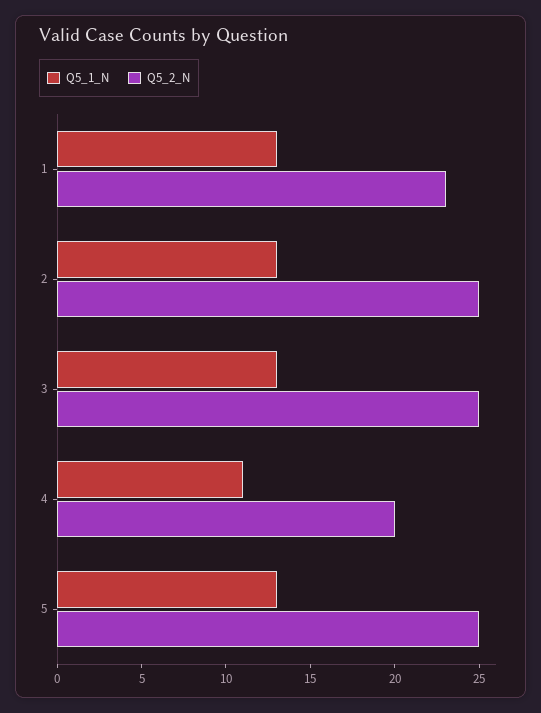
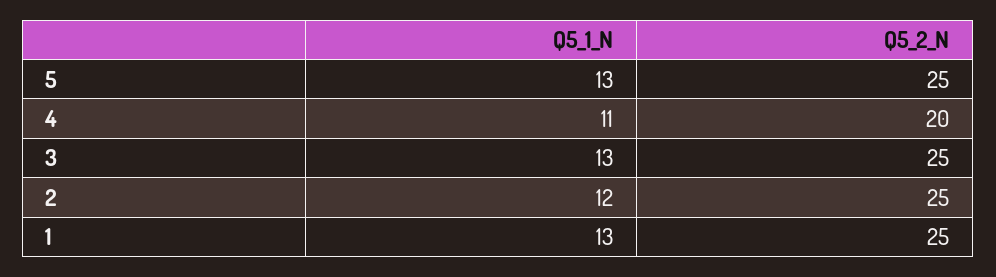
Q5_2_N, 1: 23 -> 25
Q5_1_N, 2: 13 -> 12

